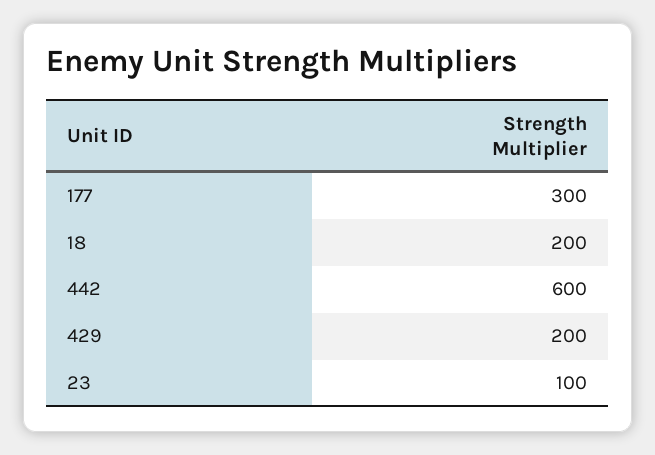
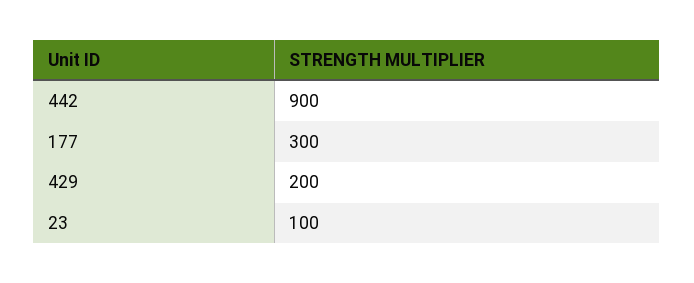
18: 200 -> none
442: 600 -> 900

